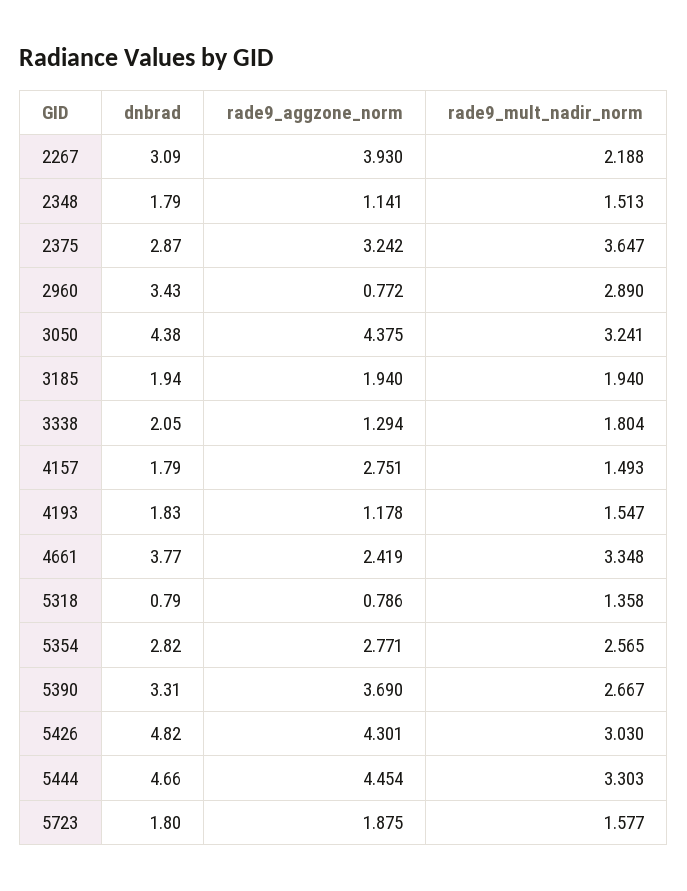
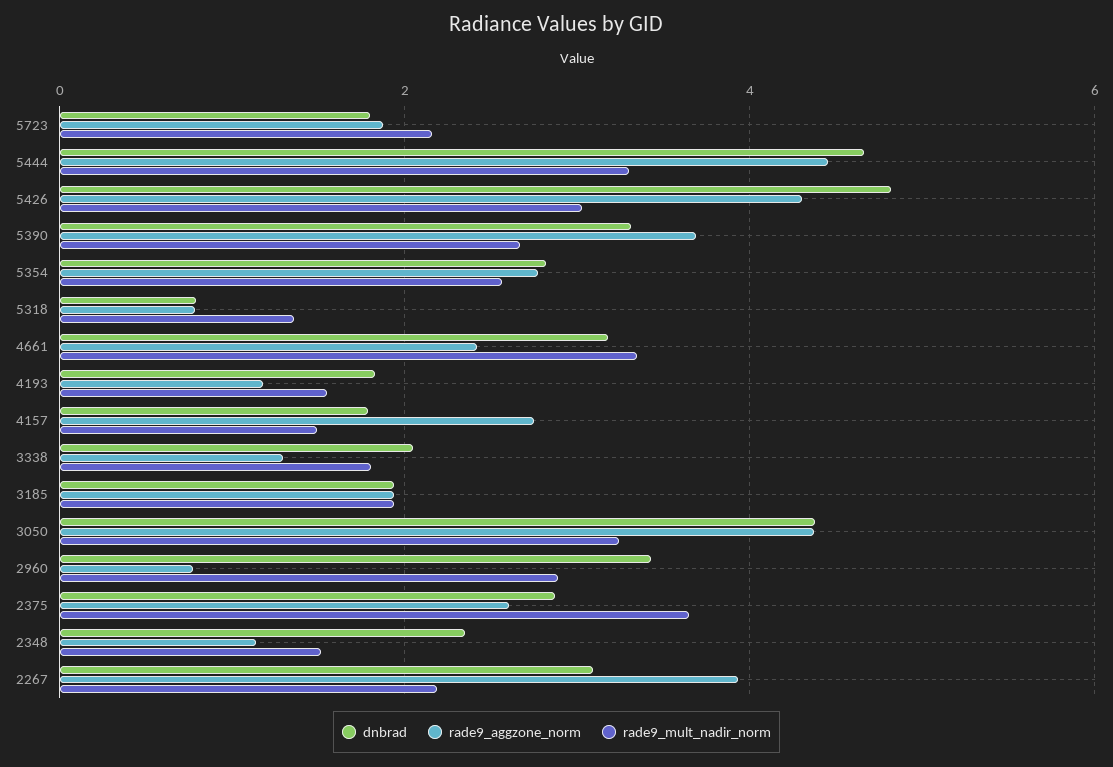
dnbrad, 2348: 1.79 -> 2.4
rade9_aggzone_norm, 2375: 3.242 -> 2.6
dnbrad, 4661: 3.77 -> 3.2
rade9_mult_nadir_norm, 5723: 1.577 -> 2.2

